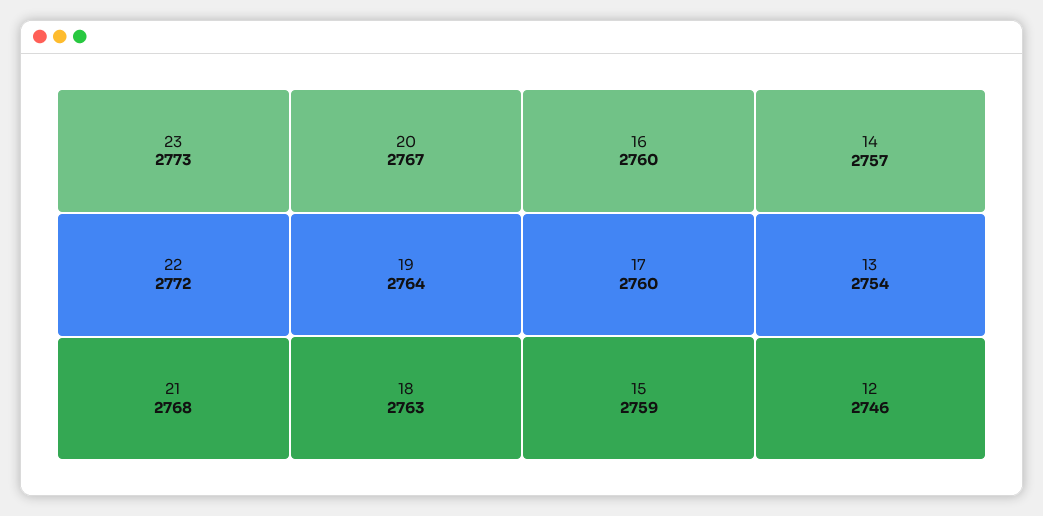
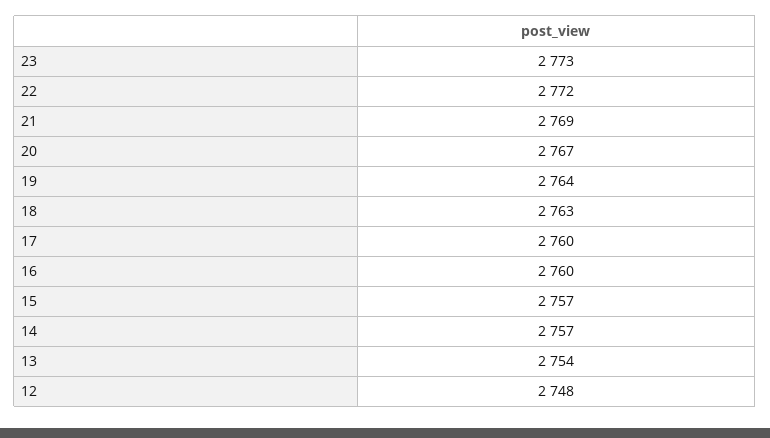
21: 2768 -> 2769
15: 2759 -> 2757
12: 2746 -> 2748

